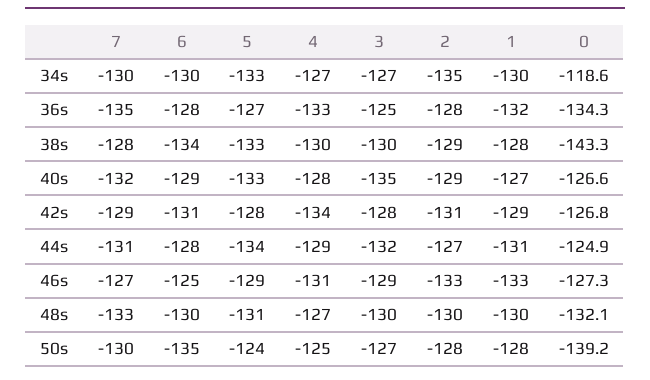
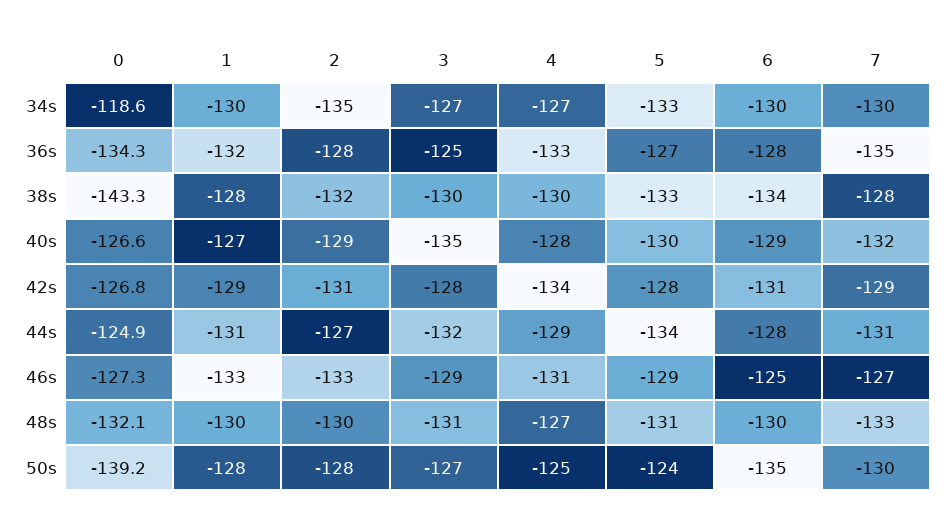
2, 38s: -129 -> -132
5, 40s: -133 -> -130
3, 48s: -130 -> -131

